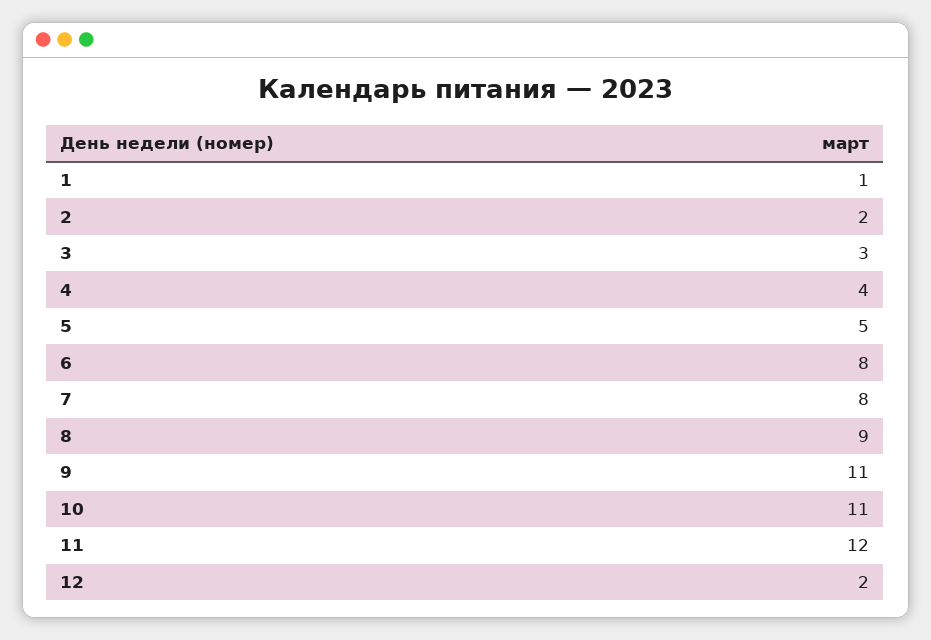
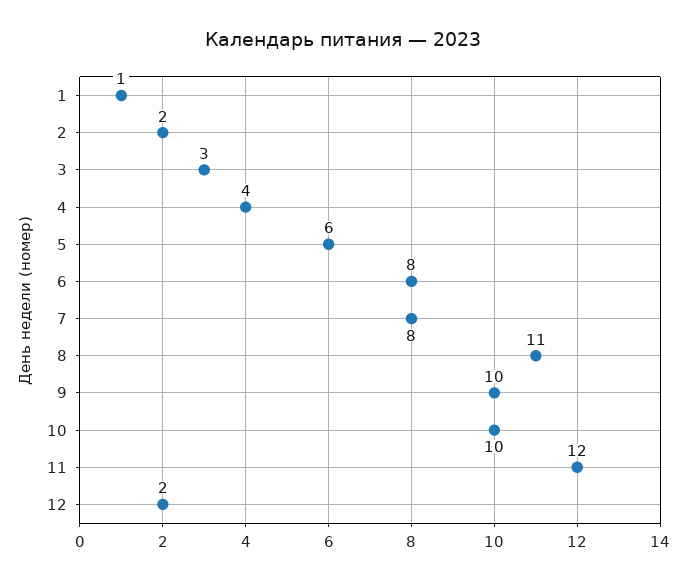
5: 5 -> 6
8: 9 -> 11
9: 11 -> 10
10: 11 -> 10

